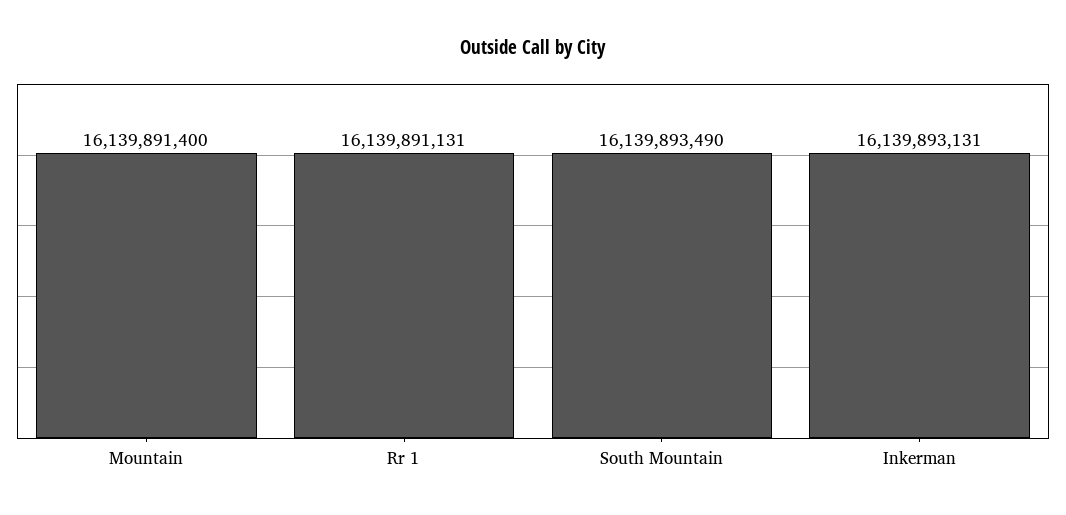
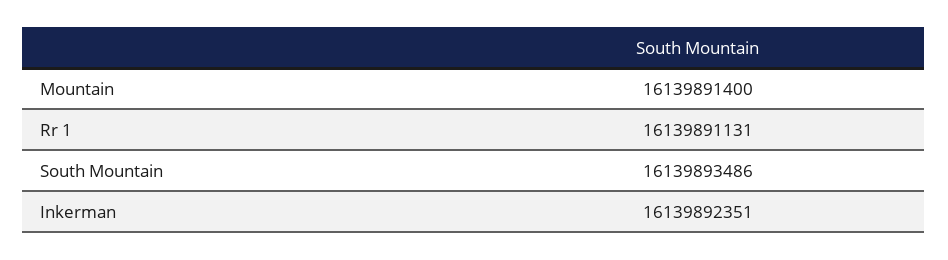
South Mountain: 16139893490 -> 16139893486
Inkerman: 16139893131 -> 16139892351

